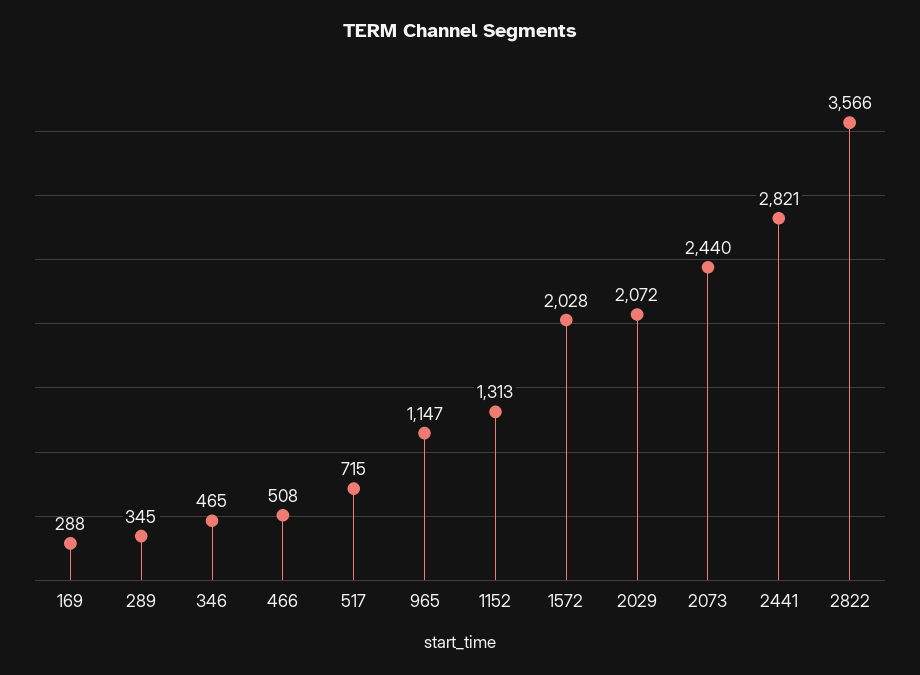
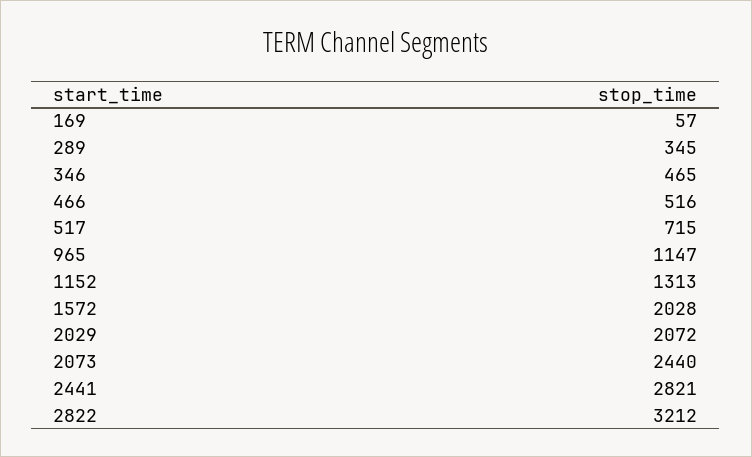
169: 288 -> 57
466: 508 -> 516
2822: 3566 -> 3212

